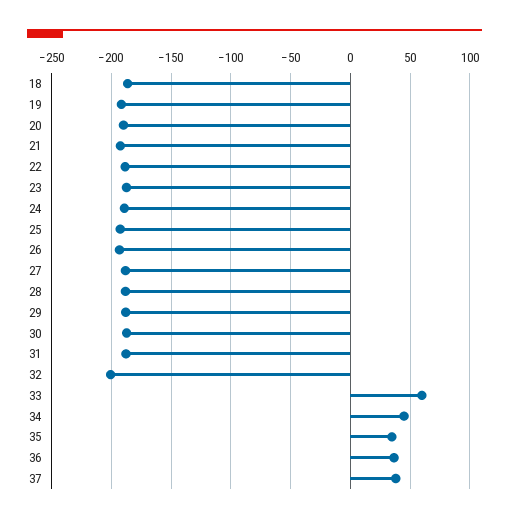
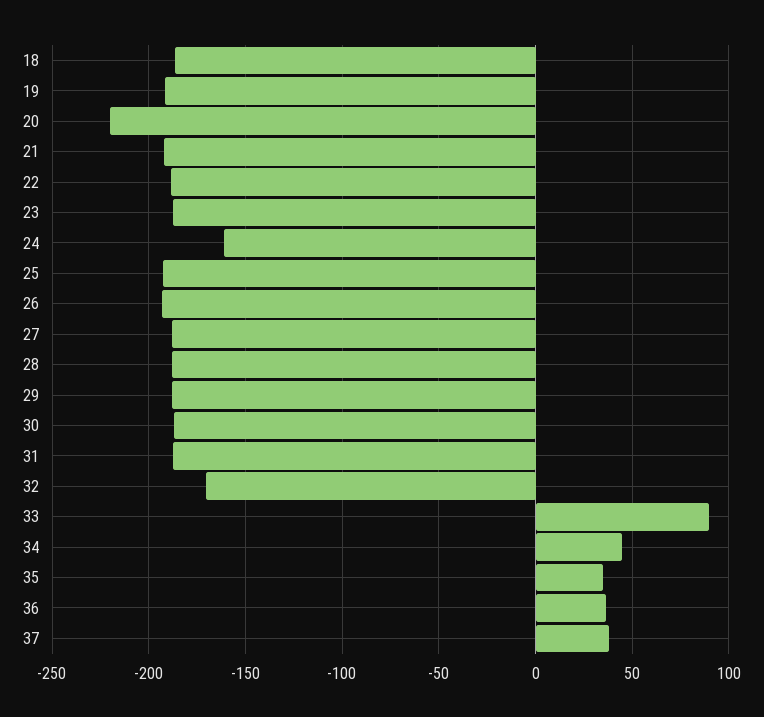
20: -190 -> -220
24: -190 -> -160
32: -200 -> -170
33: 60 -> 90

